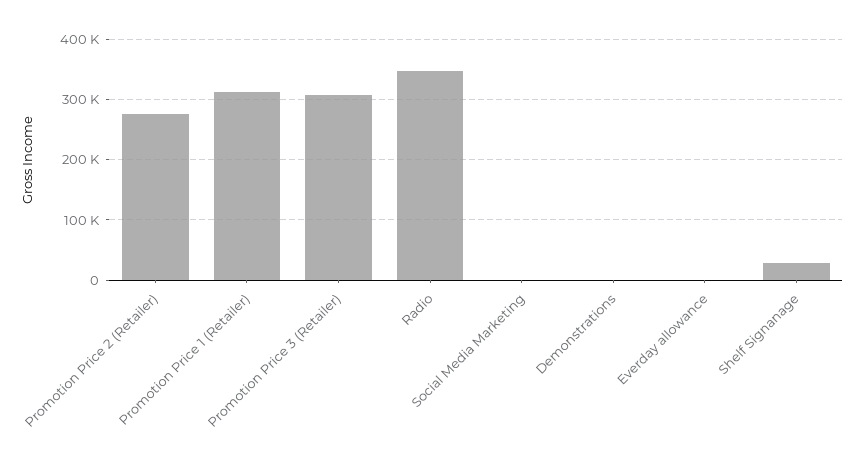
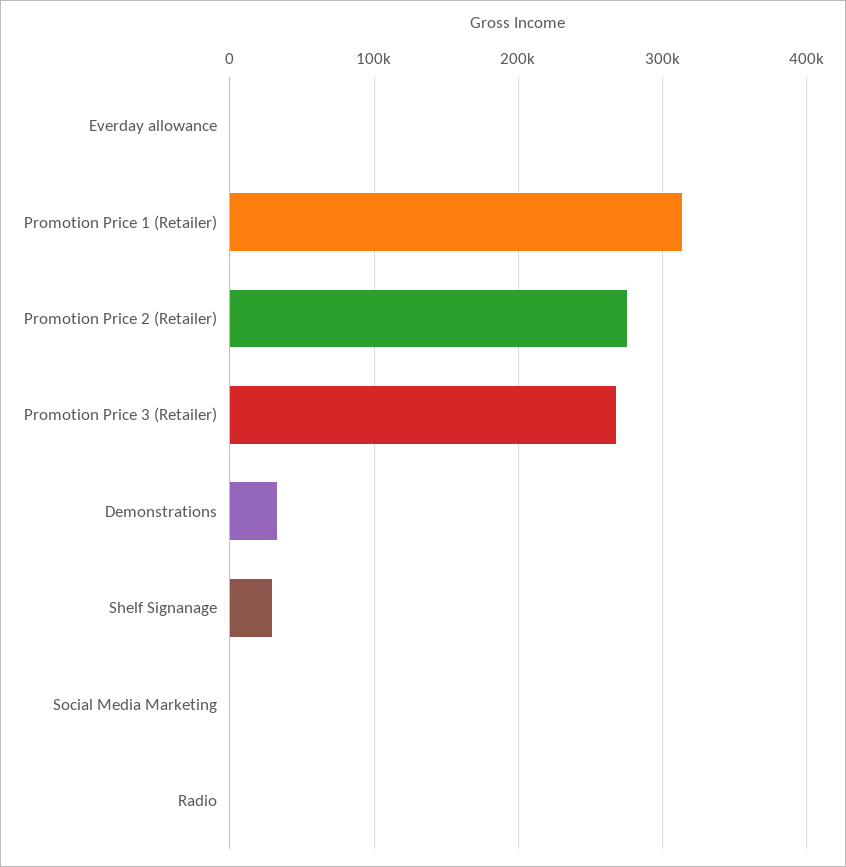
Promotion Price 3 (Retailer): 310000 -> 270000
Radio: 350000 -> 0
Demonstrations: 0 -> 30000

